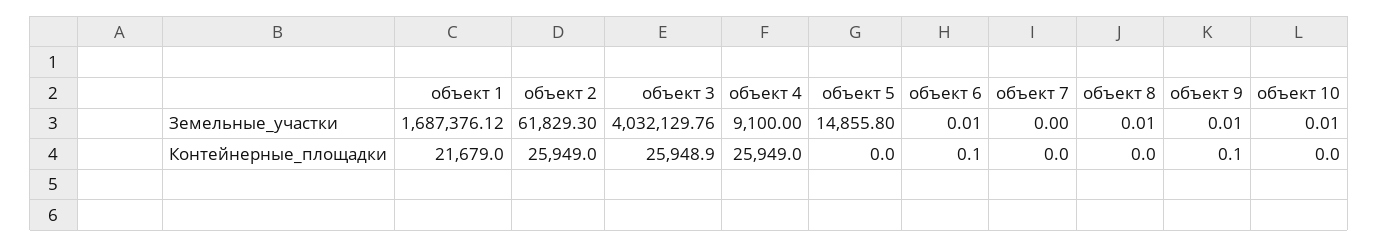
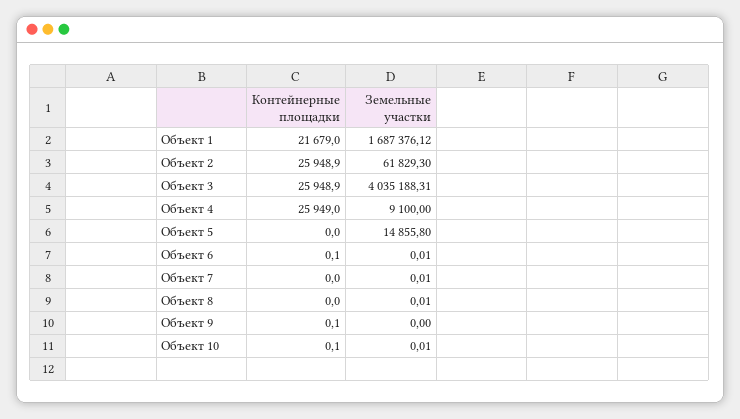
объект 3, Земельные_участки: 4032129.76 -> 4035188.31
объект 7, Земельные_участки: 0 -> 0.01
объект 9, Земельные_участки: 0.01 -> 0
объект 2, Контейнерные_площадки: 25949 -> 25948.9
объект 10, Контейнерные_площадки: 0 -> 0.1

